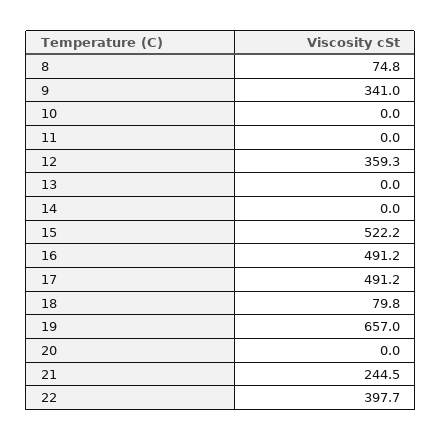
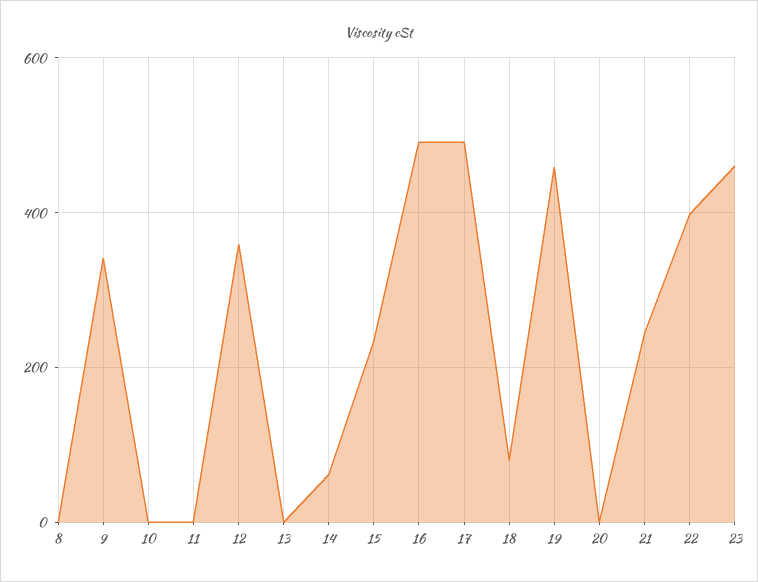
8: 74.8 -> 0
14: 0 -> 60
15: 522.2 -> 240
19: 657 -> 460
23: none -> 460

